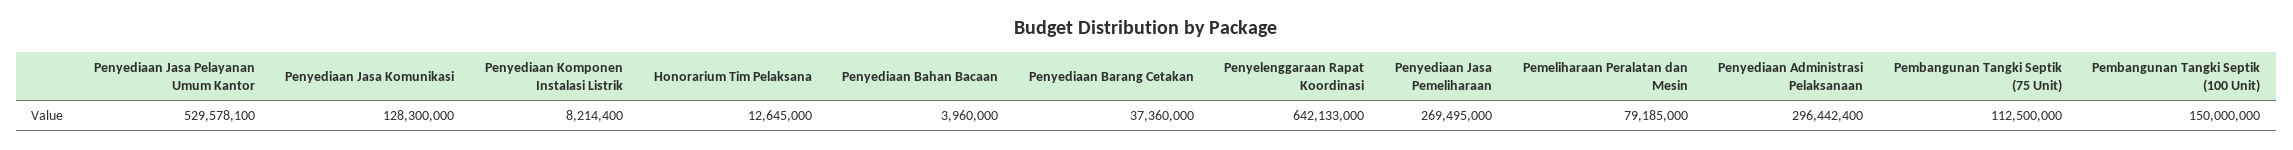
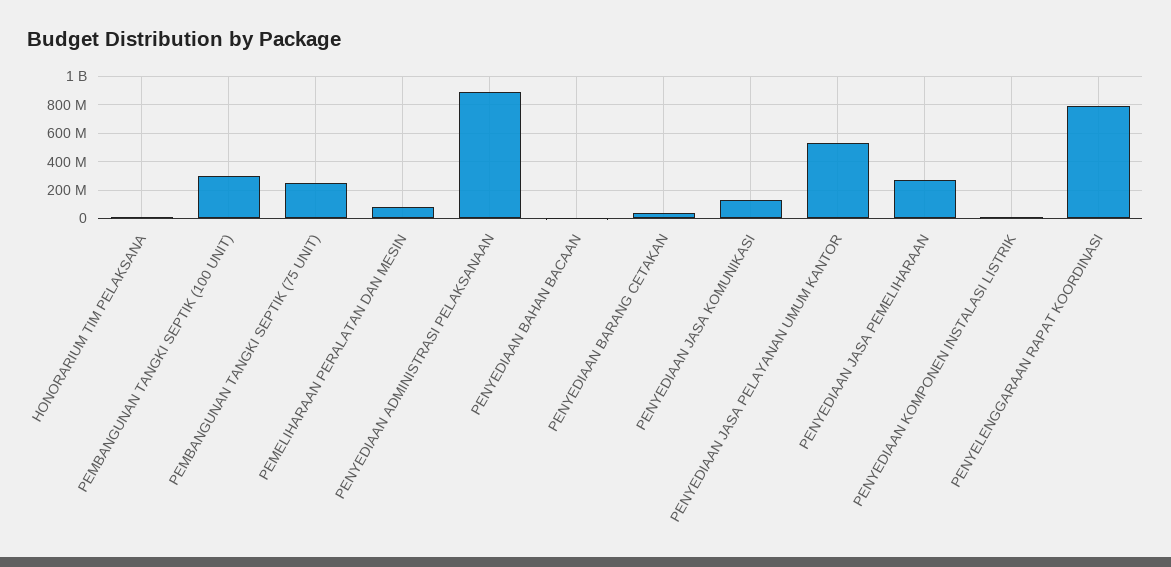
Penyelenggaraan Rapat Koordinasi: 642133000 -> 800000000
Penyediaan Administrasi Pelaksanaan: 296442400 -> 900000000
Pembangunan Tangki Septik (75 Unit): 112500000 -> 250000000
Pembangunan Tangki Septik (100 Unit): 150000000 -> 300000000

